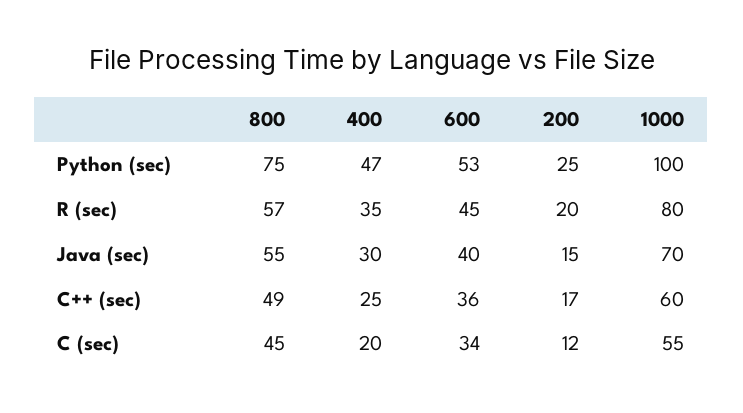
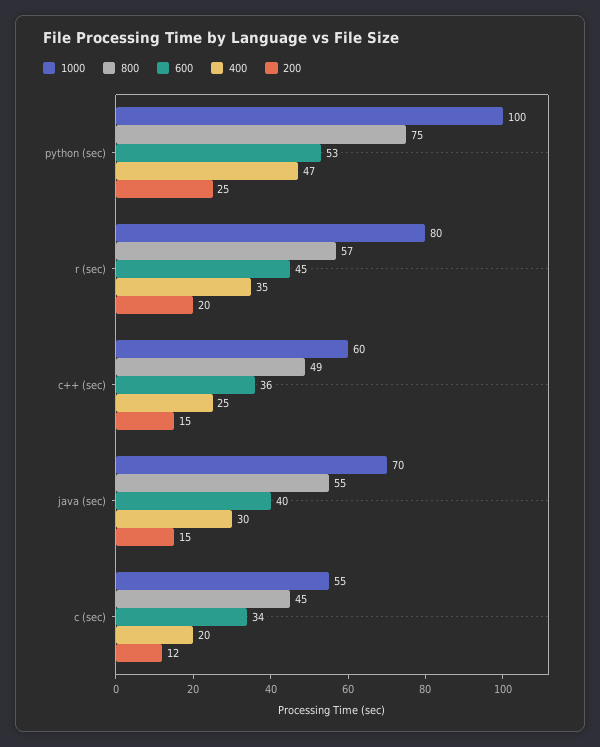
200, C++ (sec): 17 -> 15

